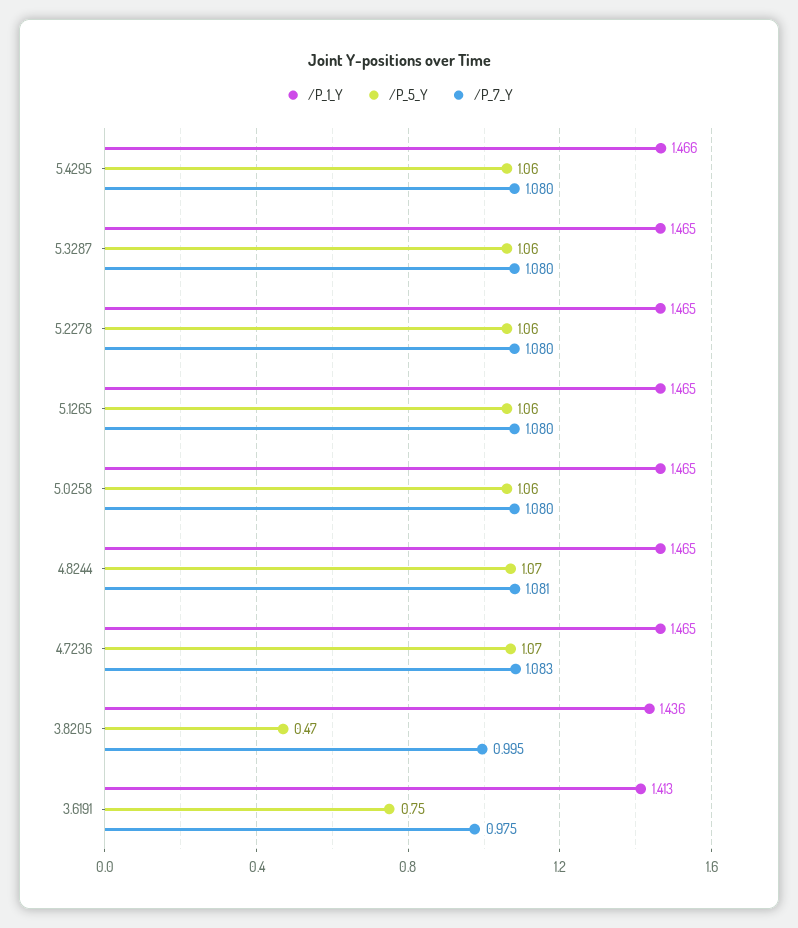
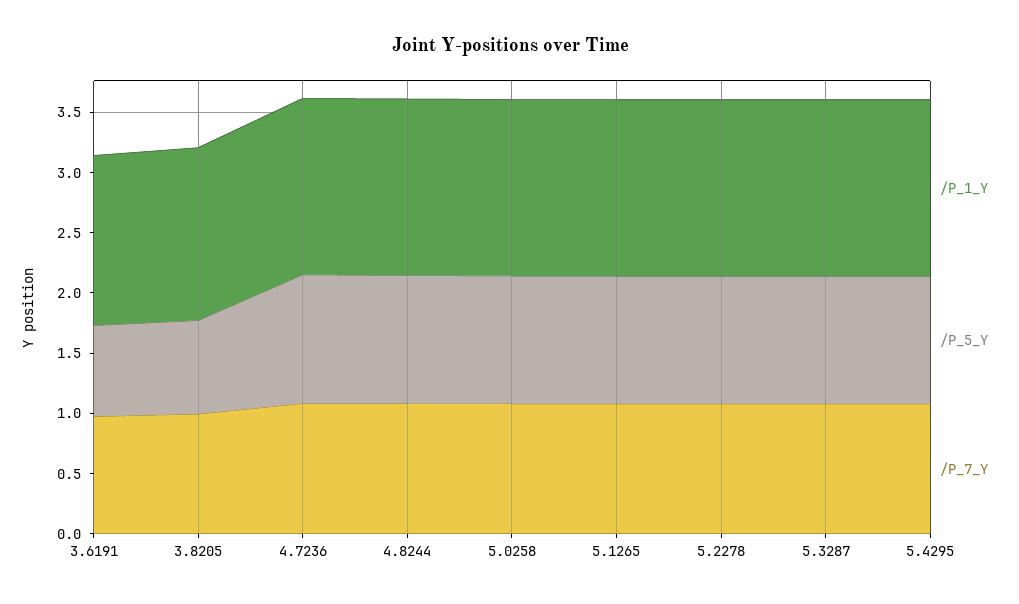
/P_5_Y, 3.8205: 0.47 -> 0.8

